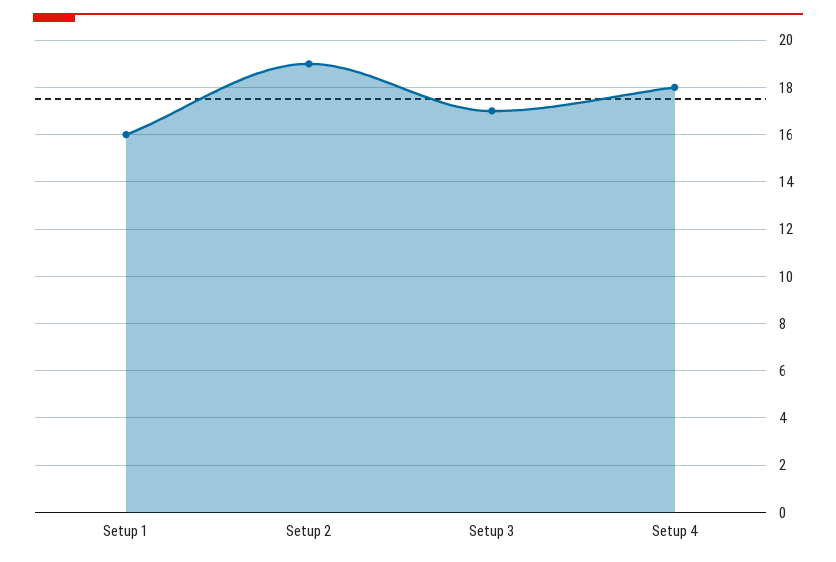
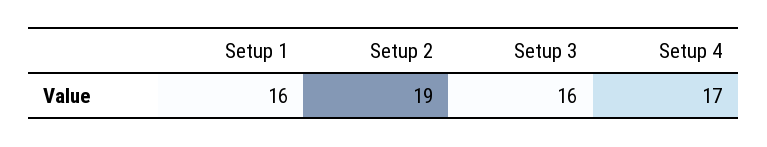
Setup 3: 17 -> 16
Setup 4: 18 -> 17

